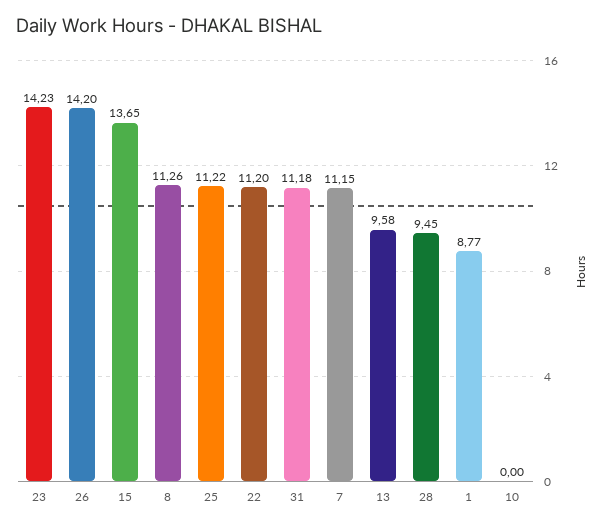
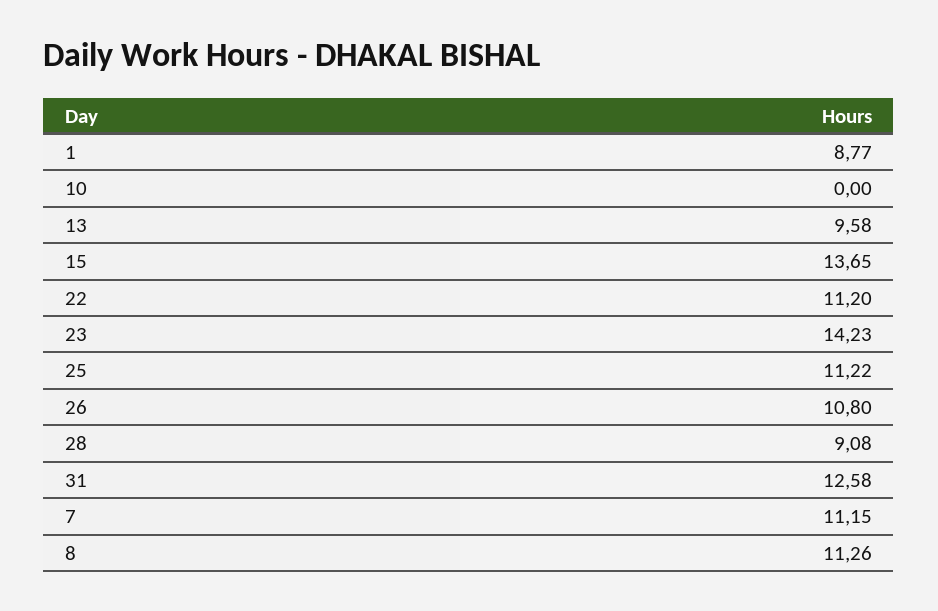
26: 14.2 -> 10.8
31: 11.18 -> 12.58
28: 9.45 -> 9.08

